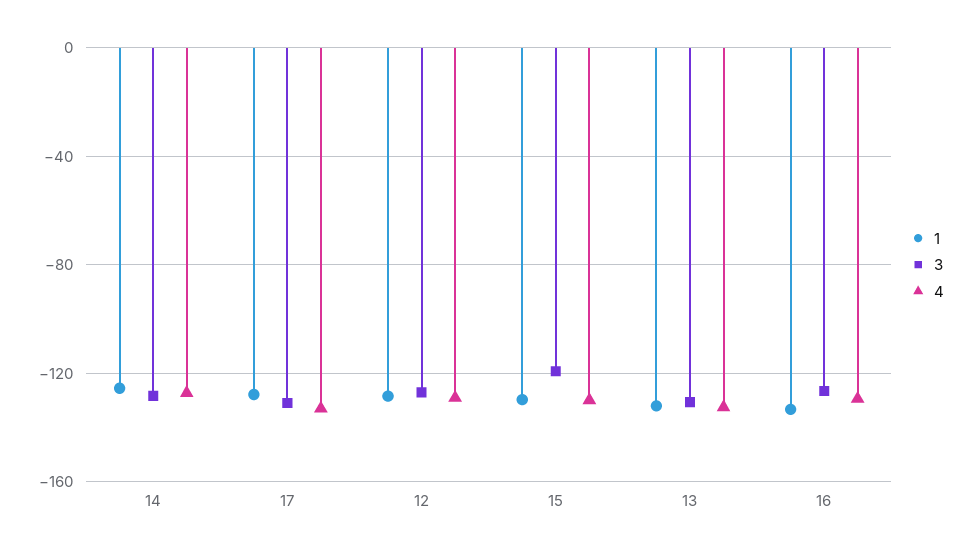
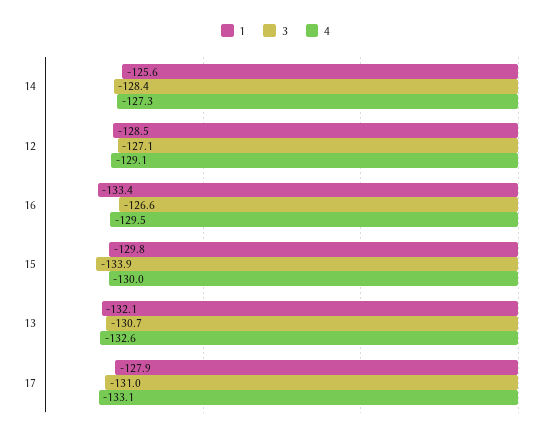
3, 15: -120 -> -133.9

